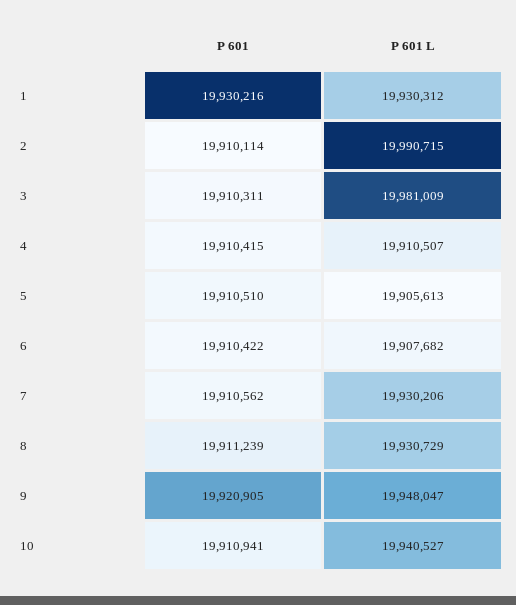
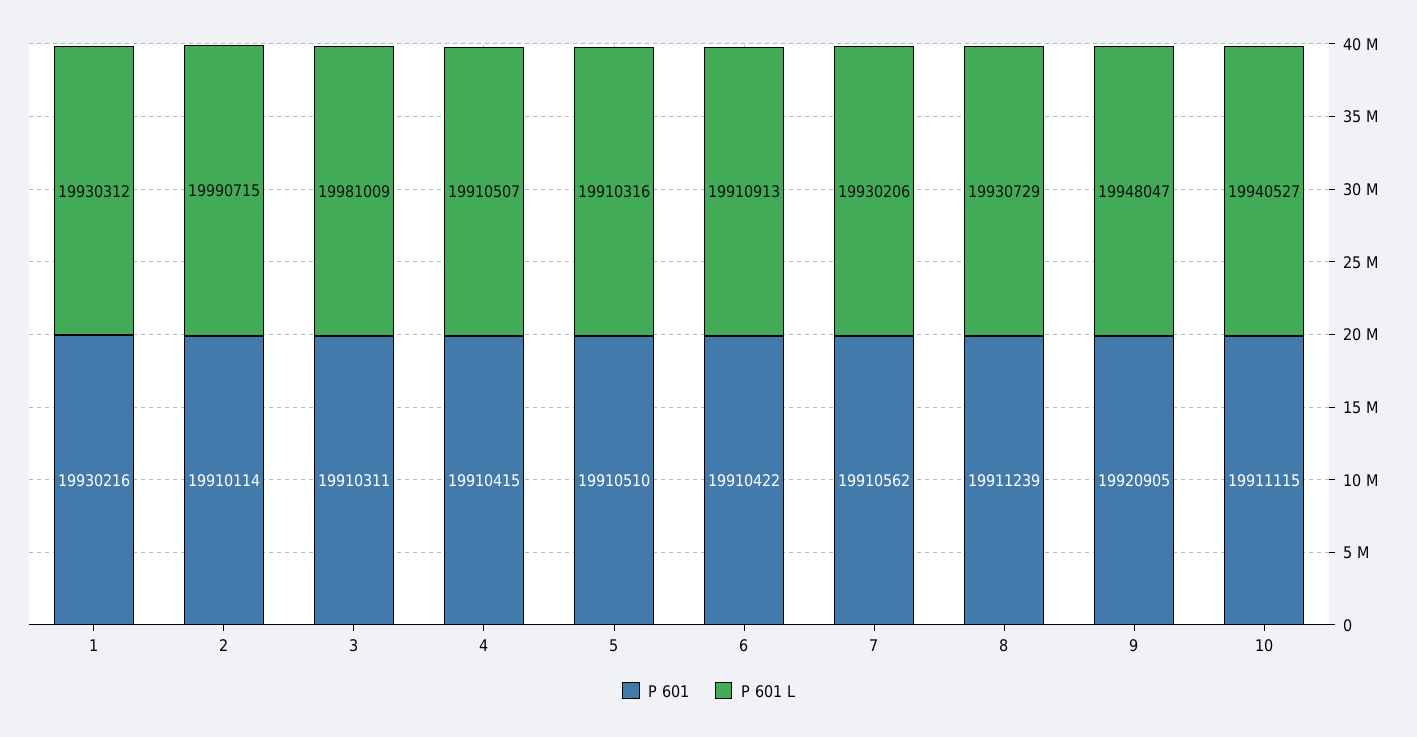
P 601 L, 5: 19905613 -> 19910316
P 601 L, 6: 19907682 -> 19910913
P 601, 10: 19910941 -> 19911115

